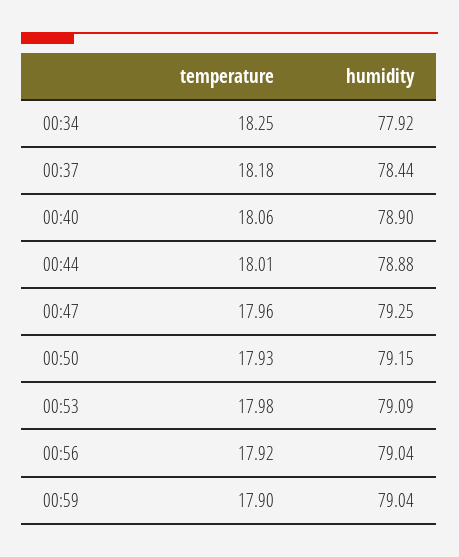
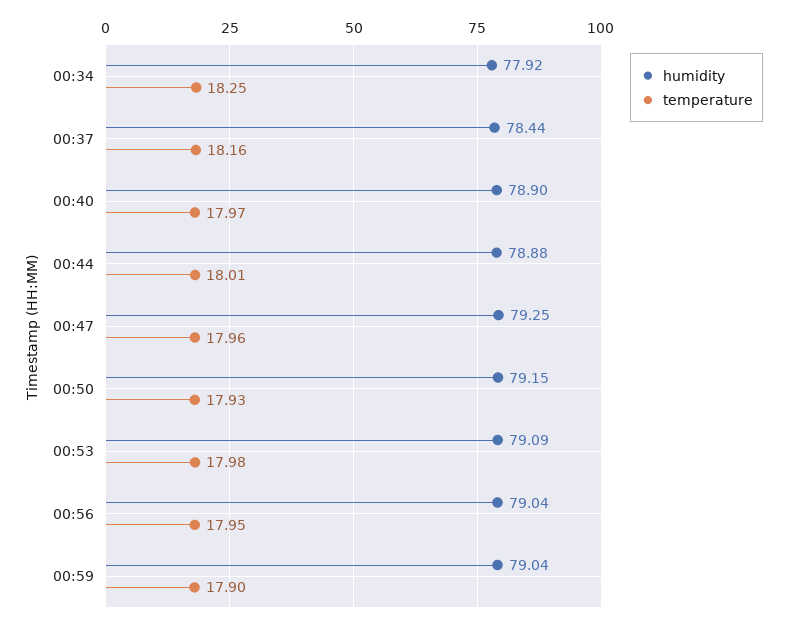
temperature, 00:37: 18.18 -> 18.16
temperature, 00:40: 18.06 -> 17.97
temperature, 00:56: 17.92 -> 17.95

